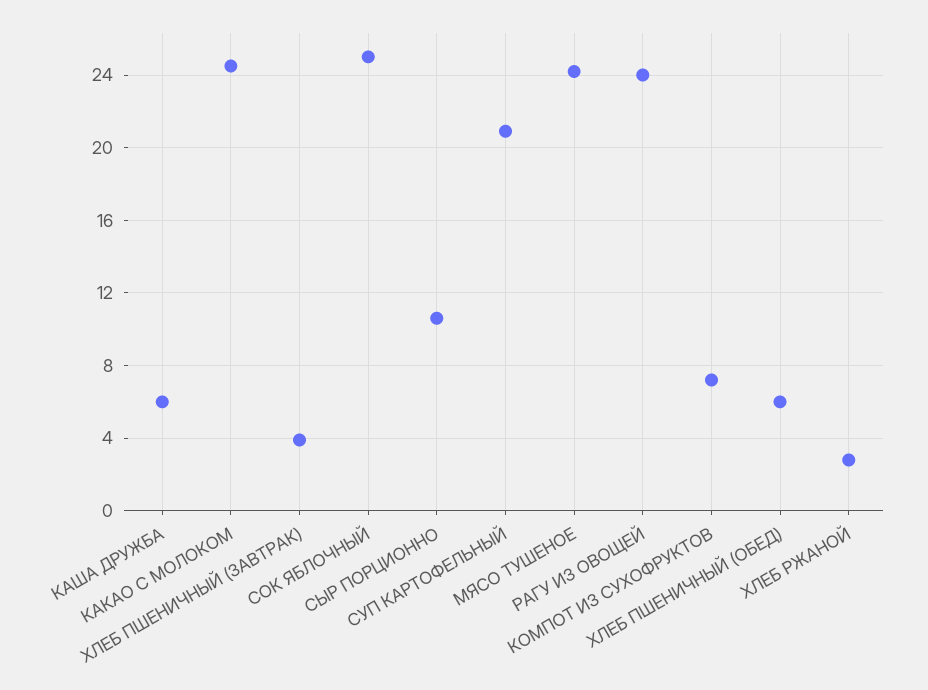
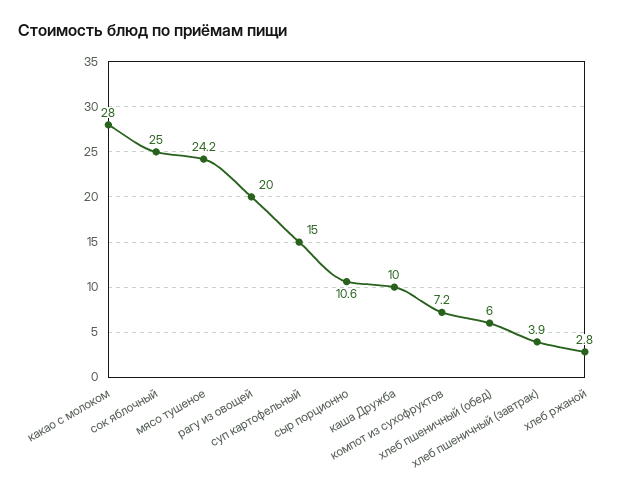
КАША ДРУЖБА: 6 -> 10
КАКАО С МОЛОКОМ: 24.5 -> 28
СУП КАРТОФЕЛЬНЫЙ: 21 -> 15
РАГУ ИЗ ОВОЩЕЙ: 24 -> 20

